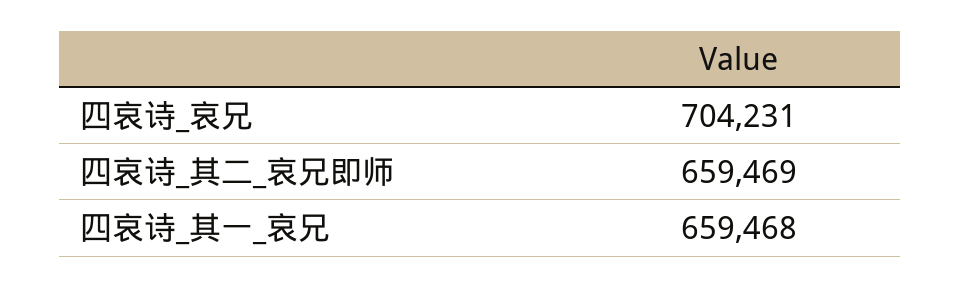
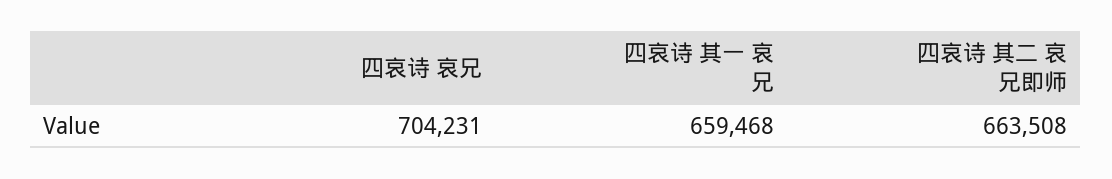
四哀诗_其二_哀兄即师: 659469 -> 663508

